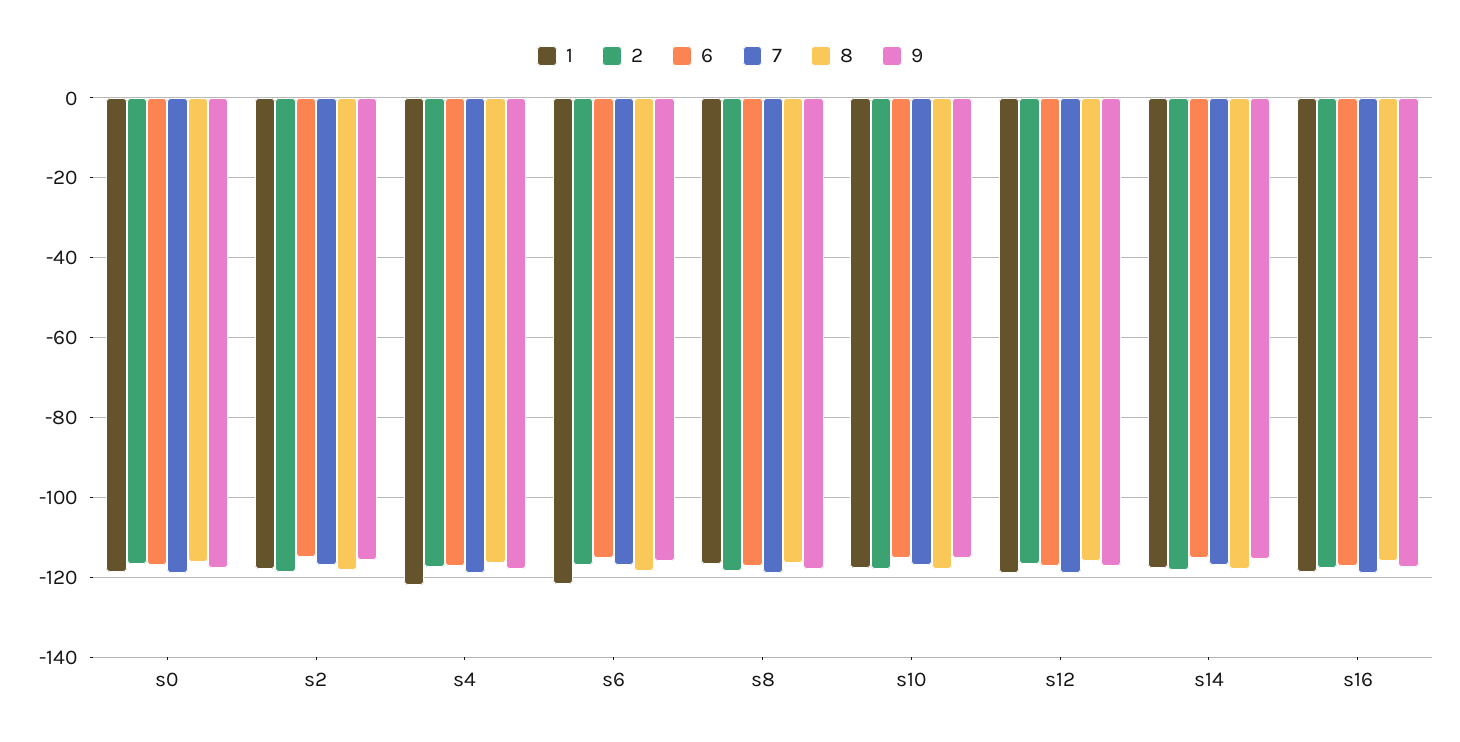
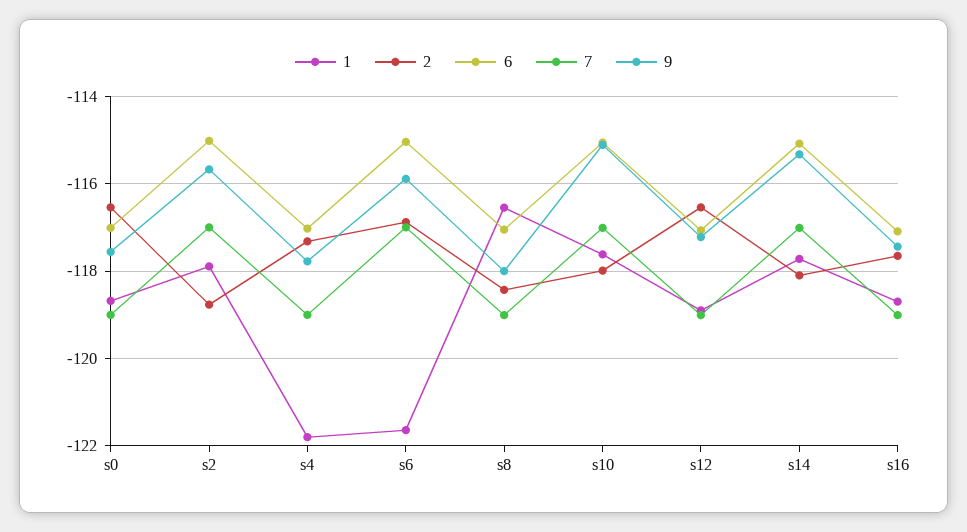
8, s0: -116 -> none
8, s2: -118 -> none
8, s4: -116 -> none
8, s6: -118 -> none
8, s8: -116 -> none
8, s10: -118 -> none
8, s12: -116 -> none
8, s14: -118 -> none
8, s16: -116 -> none

